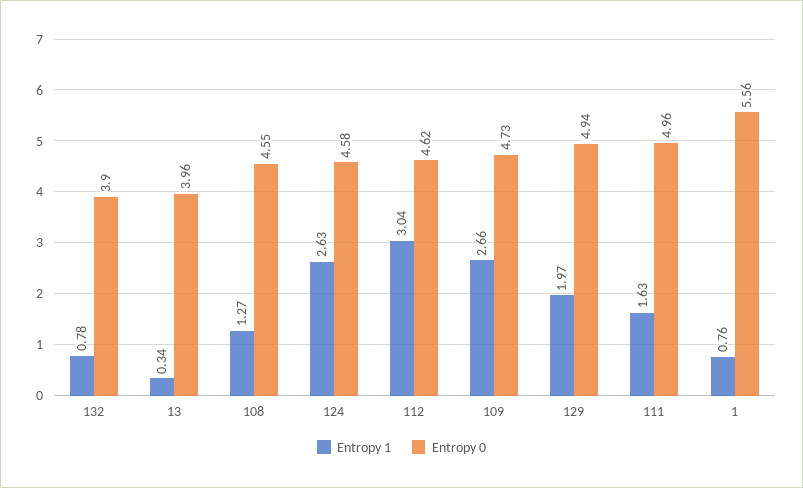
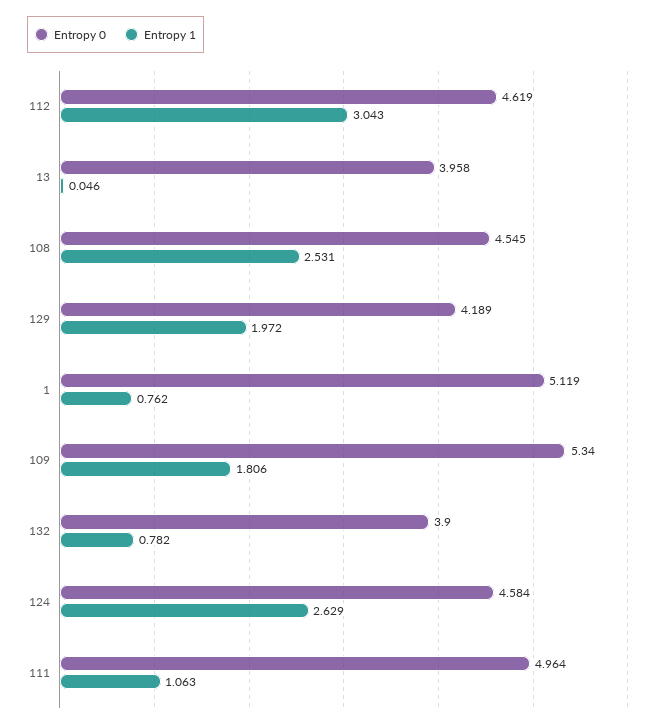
Entropy 1, 13: 0.34 -> 0.046
Entropy 1, 108: 1.27 -> 2.531
Entropy 1, 109: 2.66 -> 1.806
Entropy 0, 109: 4.73 -> 5.34
Entropy 0, 129: 4.94 -> 4.189
Entropy 1, 111: 1.63 -> 1.063
Entropy 0, 1: 5.56 -> 5.119

